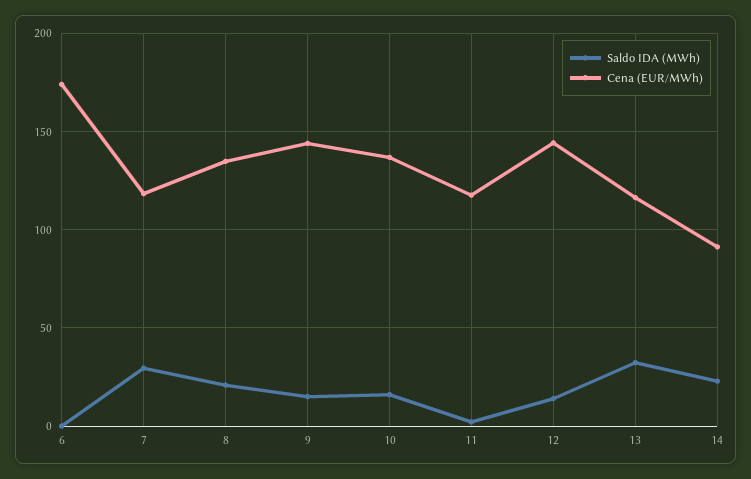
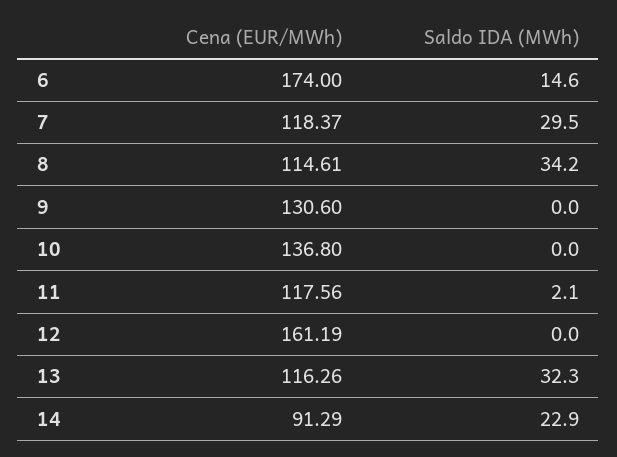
Saldo IDA (MWh), 6: 0 -> 14.6
Saldo IDA (MWh), 8: 20 -> 34.2
Cena (EUR/MWh), 8: 135 -> 114.61
Saldo IDA (MWh), 9: 15 -> 0
Cena (EUR/MWh), 9: 145 -> 130.6
Saldo IDA (MWh), 10: 15 -> 0
Saldo IDA (MWh), 12: 15 -> 0
Cena (EUR/MWh), 12: 145 -> 161.19

